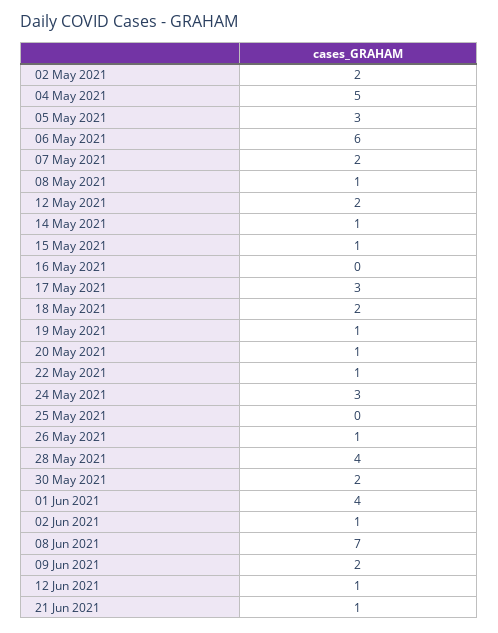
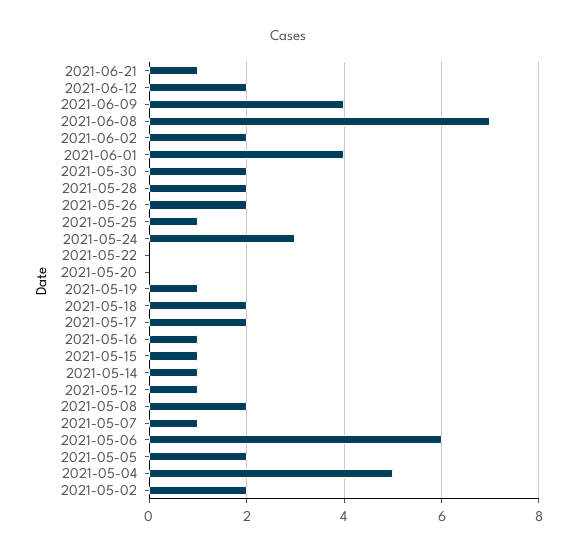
05 May 2021: 3 -> 2
07 May 2021: 2 -> 1
08 May 2021: 1 -> 2
12 May 2021: 2 -> 1
16 May 2021: 0 -> 1
17 May 2021: 3 -> 2
20 May 2021: 1 -> 0
22 May 2021: 1 -> 0
25 May 2021: 0 -> 1
26 May 2021: 1 -> 2
28 May 2021: 4 -> 2
02 Jun 2021: 1 -> 2
09 Jun 2021: 2 -> 4
12 Jun 2021: 1 -> 2

